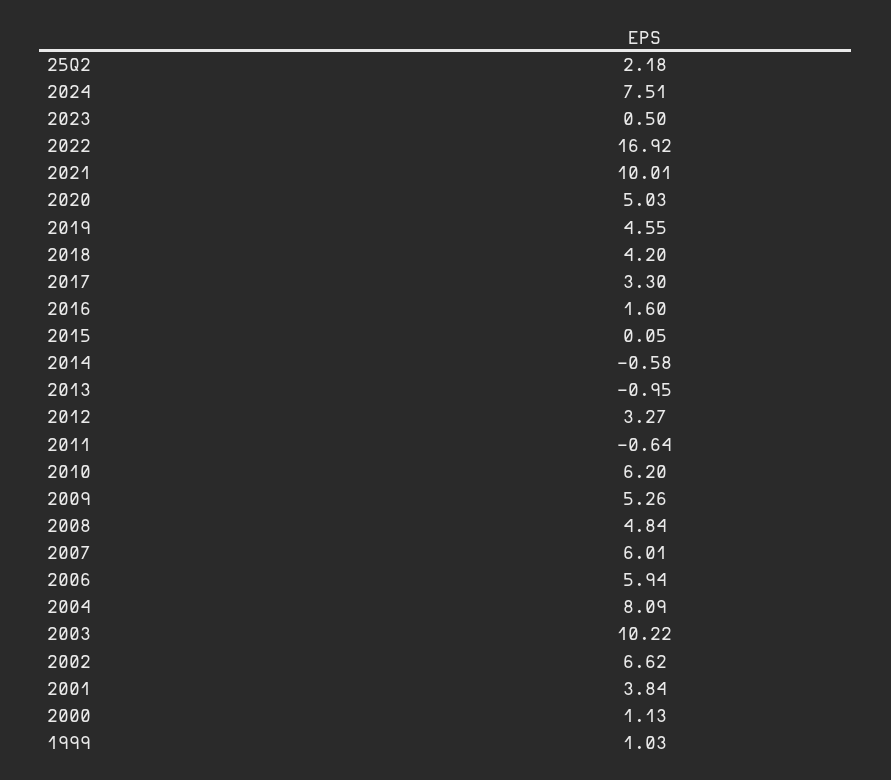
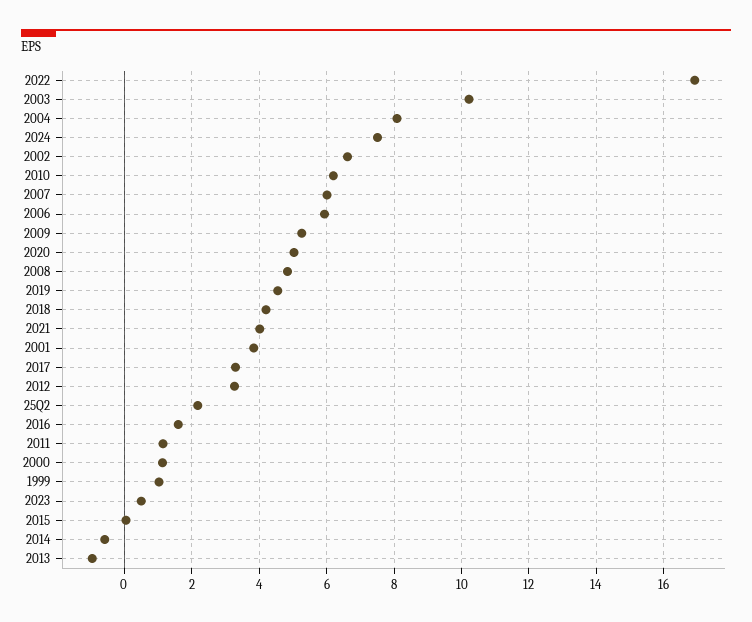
2021: 10.01 -> 4
2011: -0.64 -> 1.2

